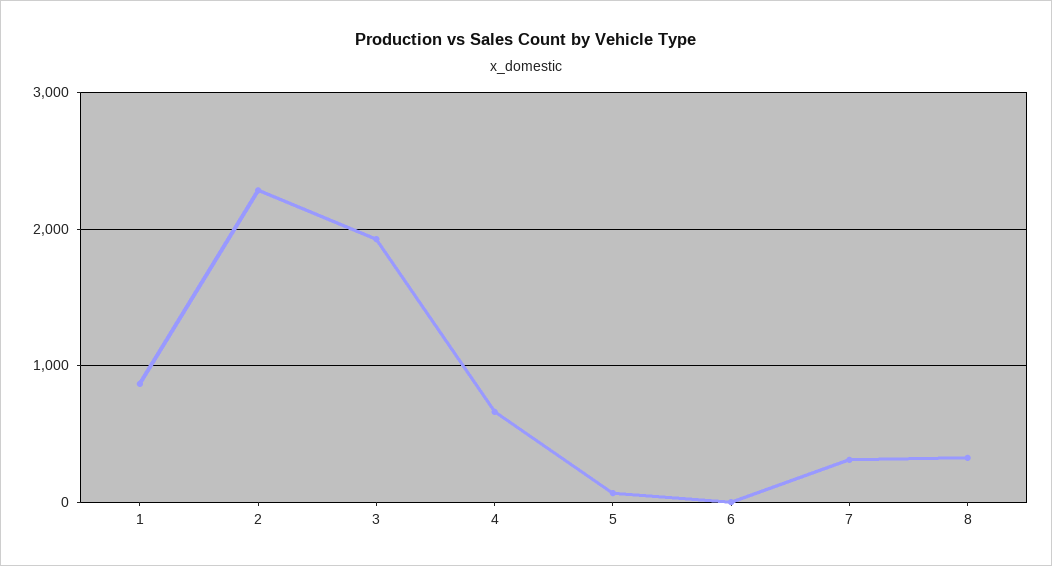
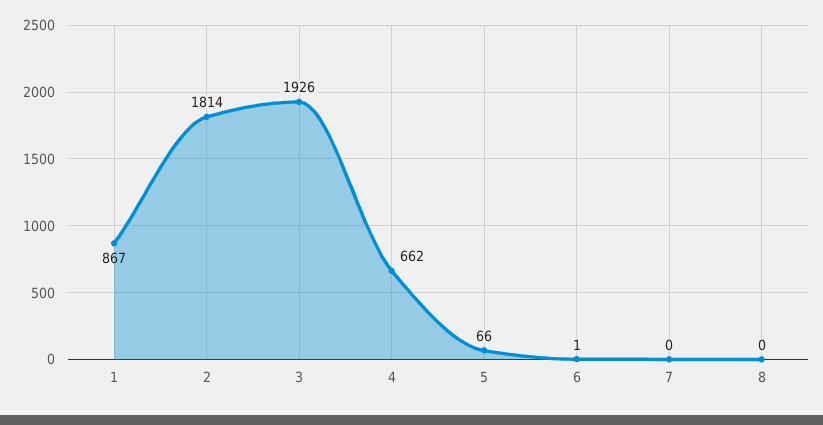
2: 2300 -> 1814
7: 300 -> 0
8: 300 -> 0

